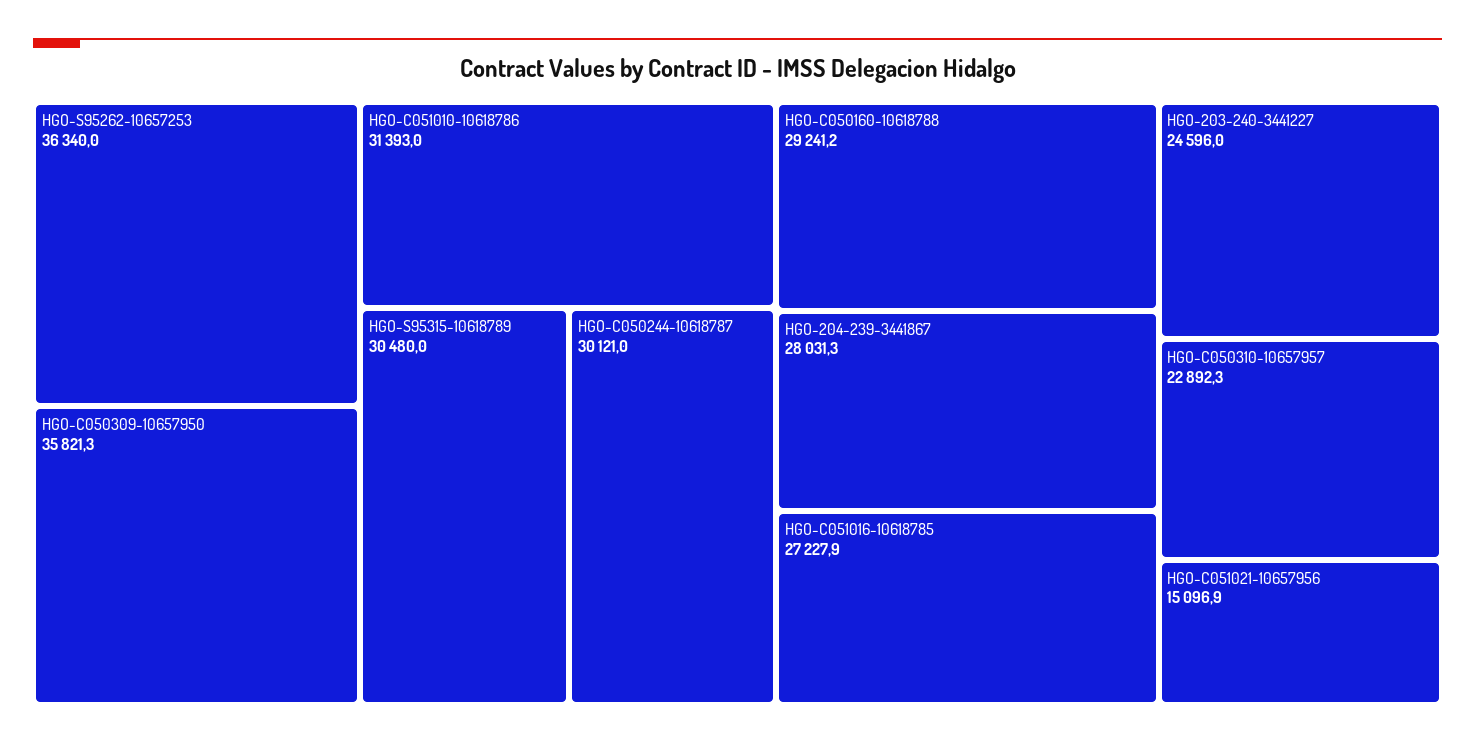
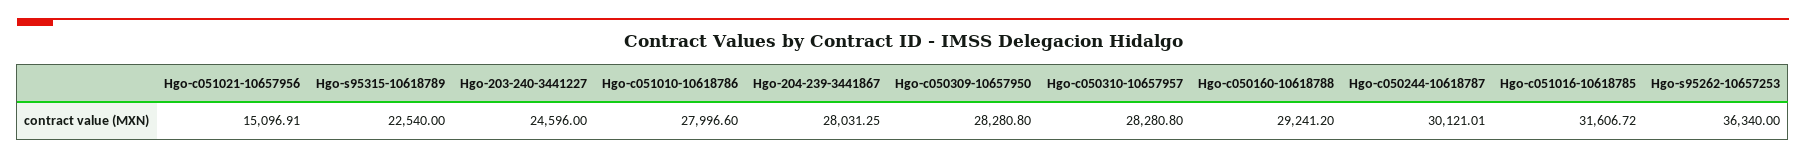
HGO-C050309-10657950: 35821.3 -> 28280.8
HGO-C051010-10618786: 31393 -> 27996.6
HGO-S95315-10618789: 30480 -> 22540
HGO-C051016-10618785: 27227.9 -> 31606.72
HGO-C050310-10657957: 22892.3 -> 28280.8

